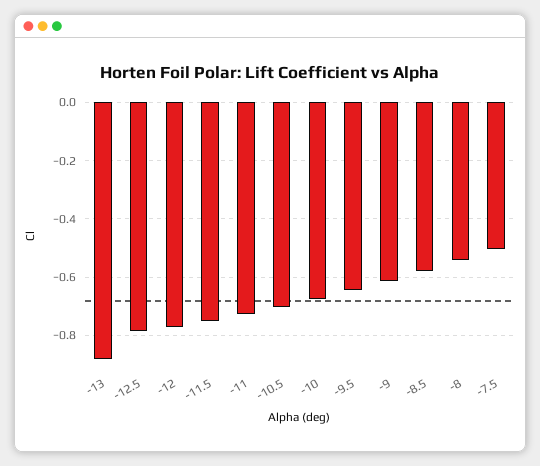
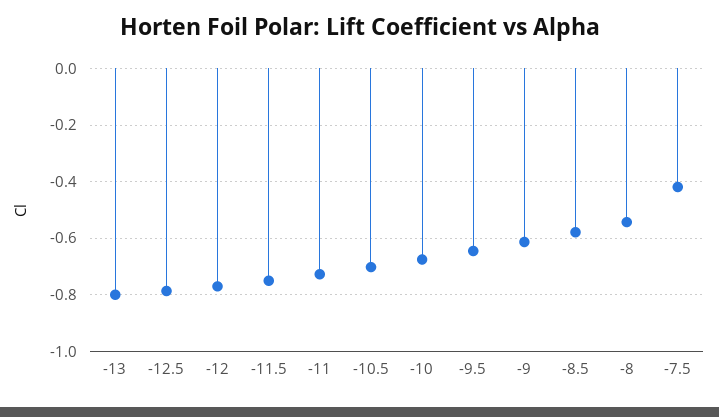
-13: -0.875 -> -0.8
-7.5: -0.5 -> -0.425

